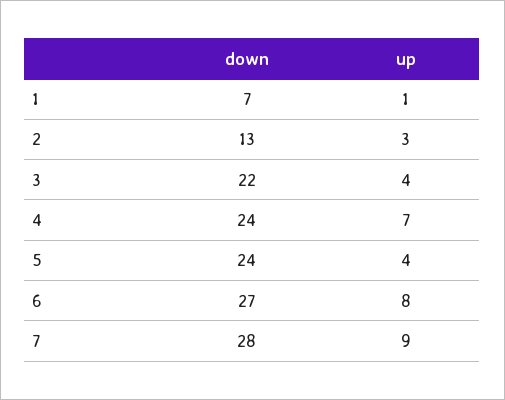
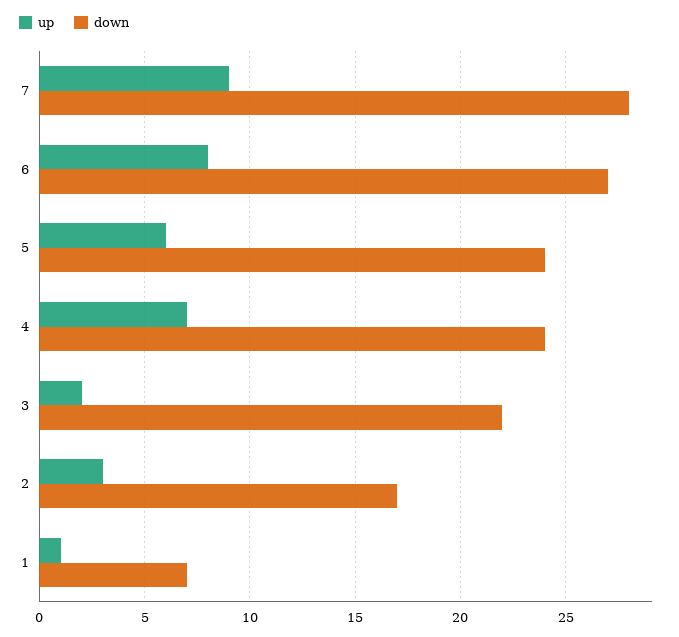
down, 2: 13 -> 17
up, 3: 4 -> 2
up, 5: 4 -> 6

